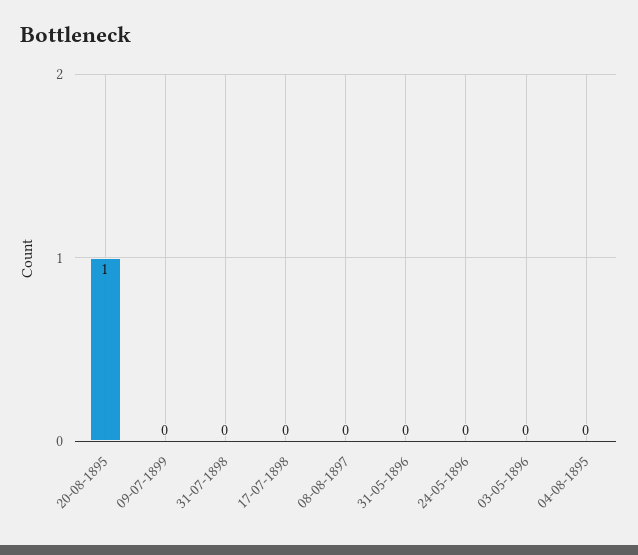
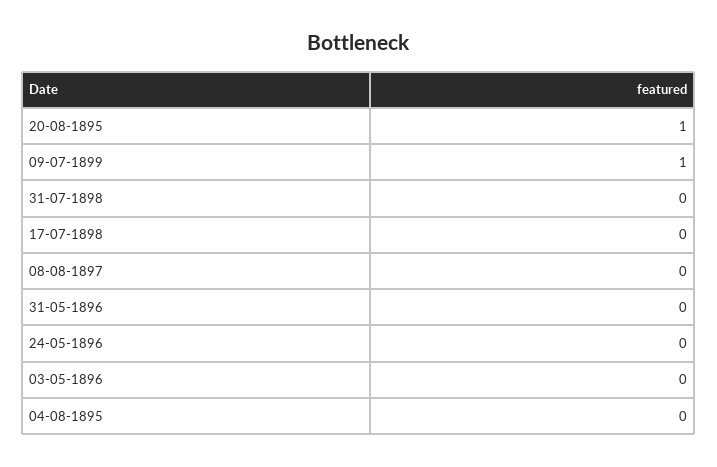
09-07-1899: 0 -> 1

